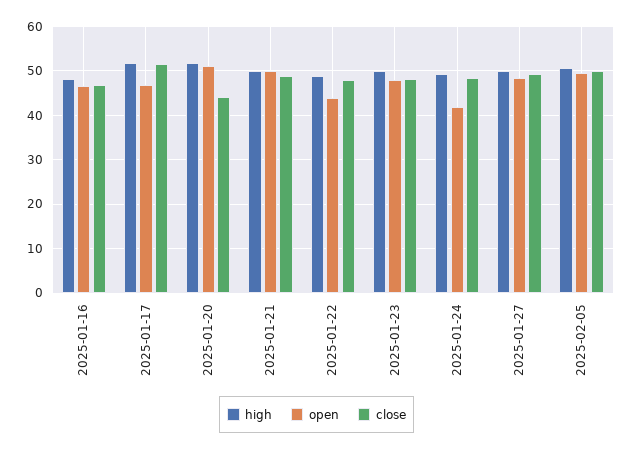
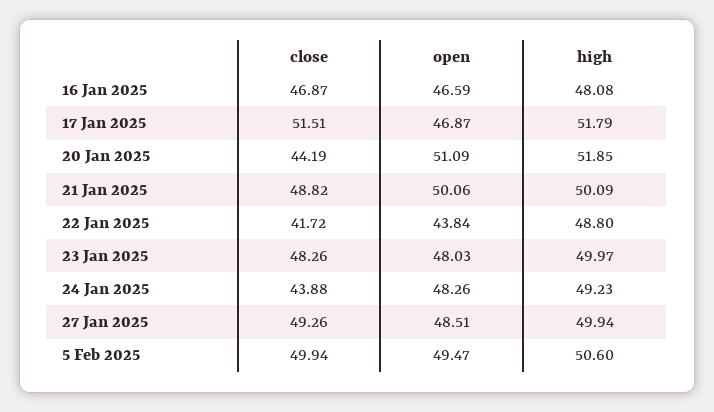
close, 2025-01-22: 48 -> 41.72
open, 2025-01-24: 42 -> 48.26
close, 2025-01-24: 48 -> 43.88

